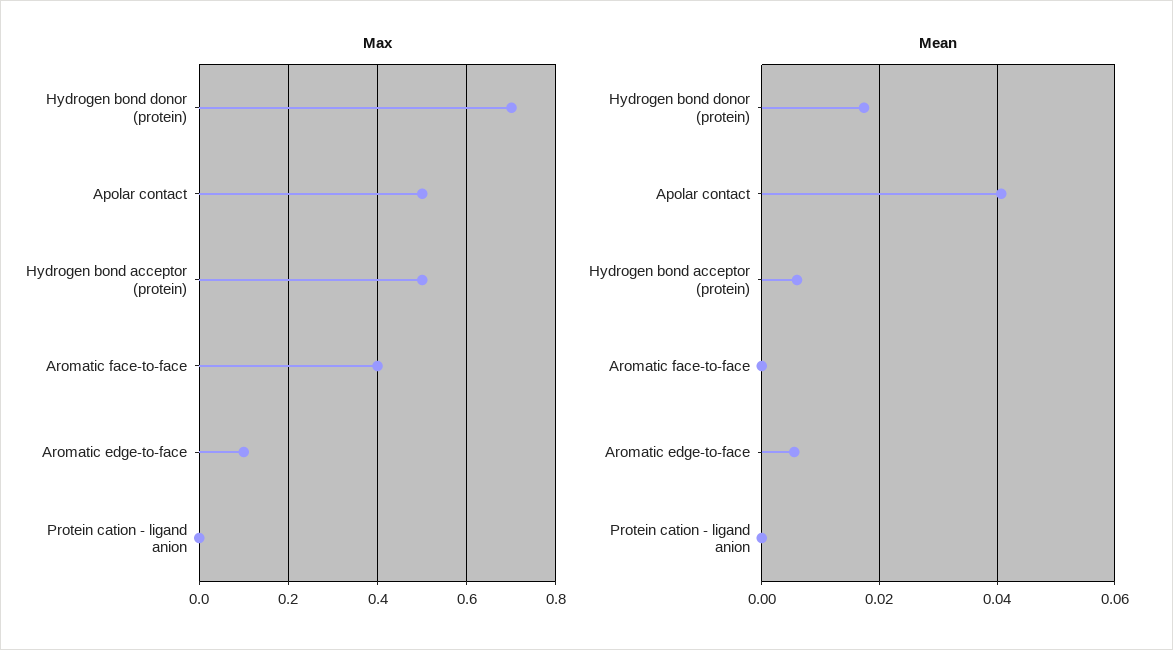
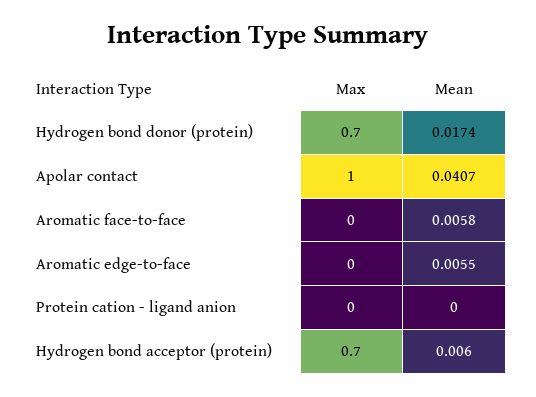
Max, Apolar contact: 0.5 -> 1
Max, Hydrogen bond acceptor (protein): 0.5 -> 0.7
Max, Aromatic face-to-face: 0.4 -> 0
Max, Aromatic edge-to-face: 0.1 -> 0
Mean, Aromatic face-to-face: 0 -> 0.0058

